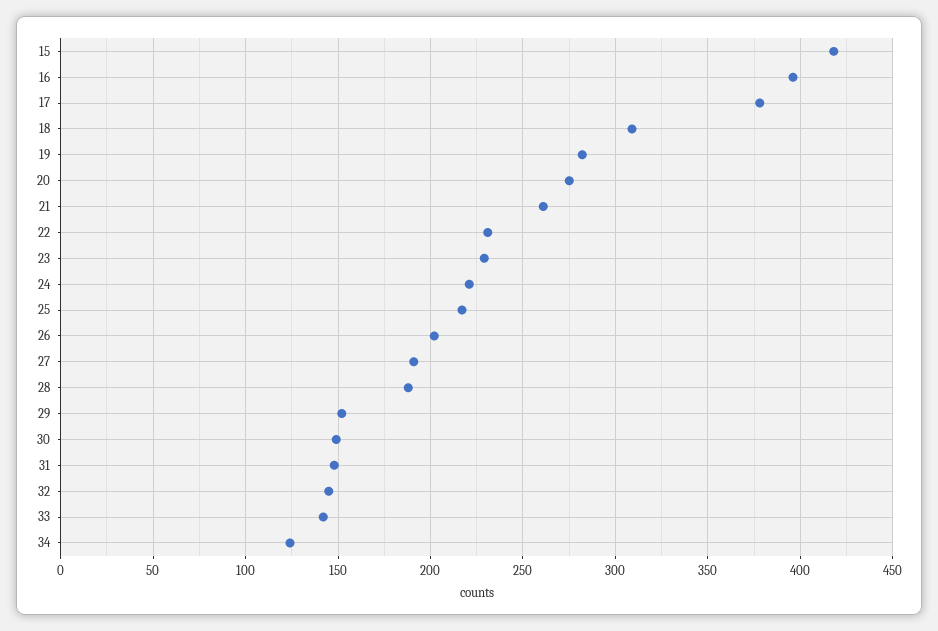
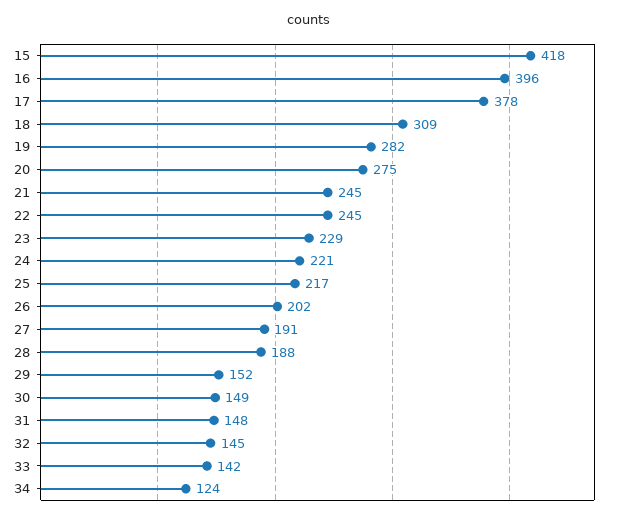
21: 260 -> 245
22: 230 -> 245

